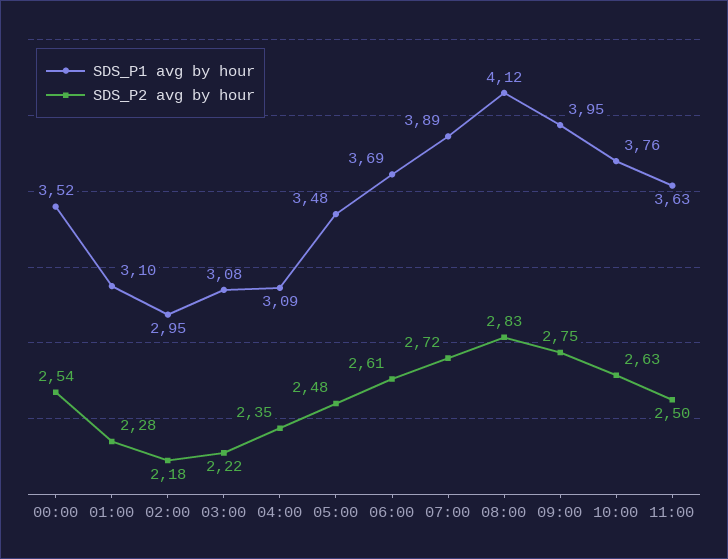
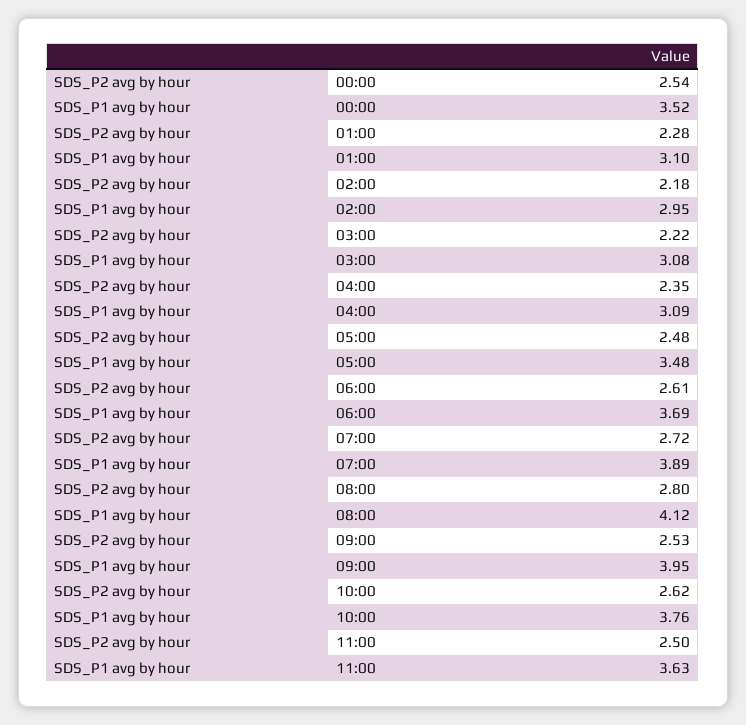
SDS_P2 avg by hour, 08:00: 2.83 -> 2.8
SDS_P2 avg by hour, 09:00: 2.75 -> 2.53
SDS_P2 avg by hour, 10:00: 2.63 -> 2.62

